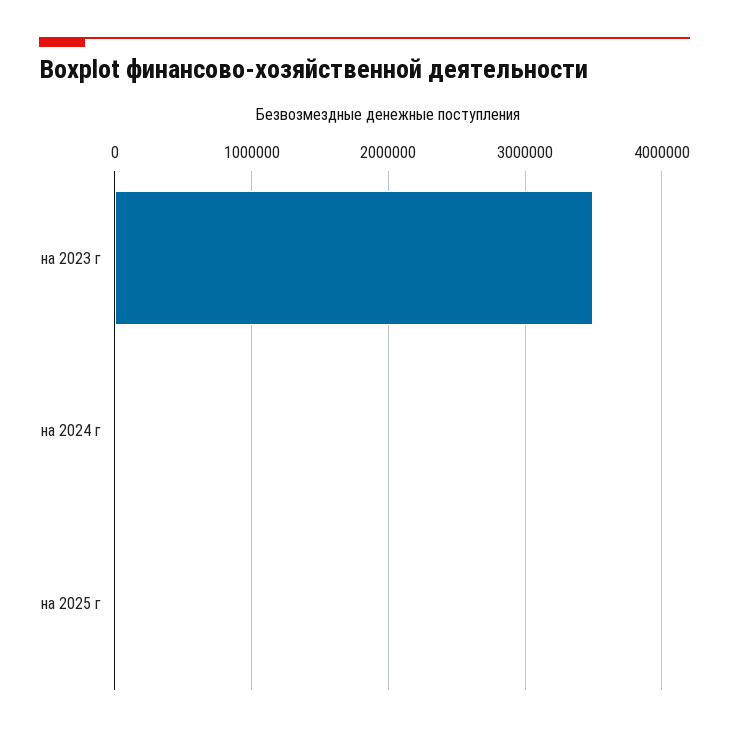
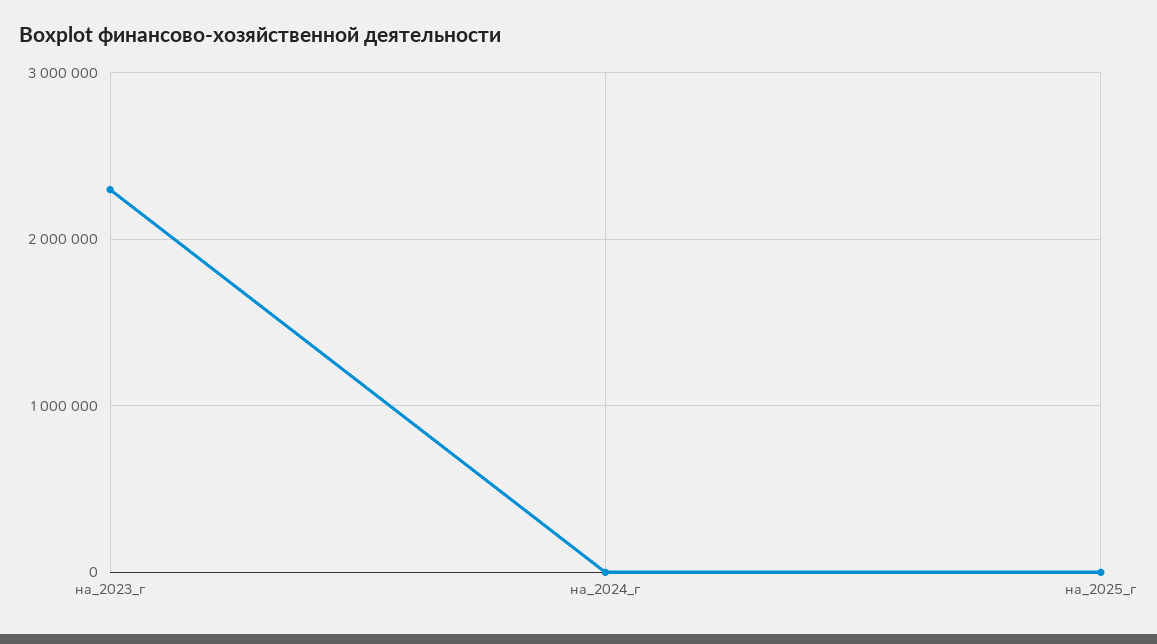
на 2023 г: 3500000 -> 2300000

